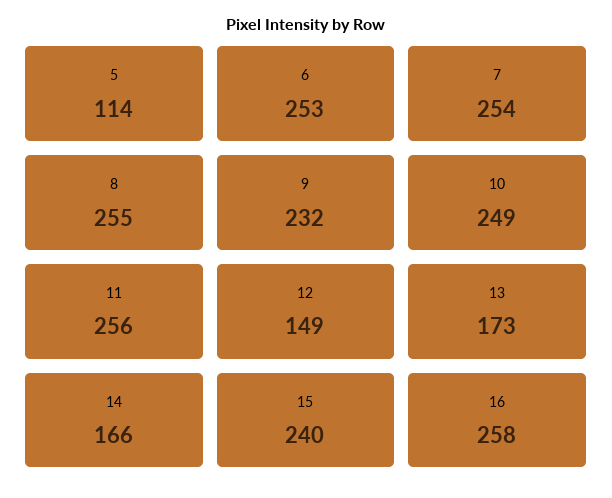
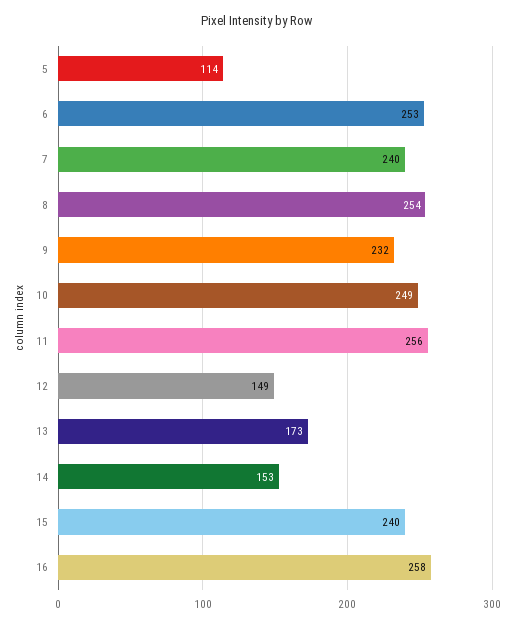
7: 254 -> 240
8: 255 -> 254
14: 166 -> 153

